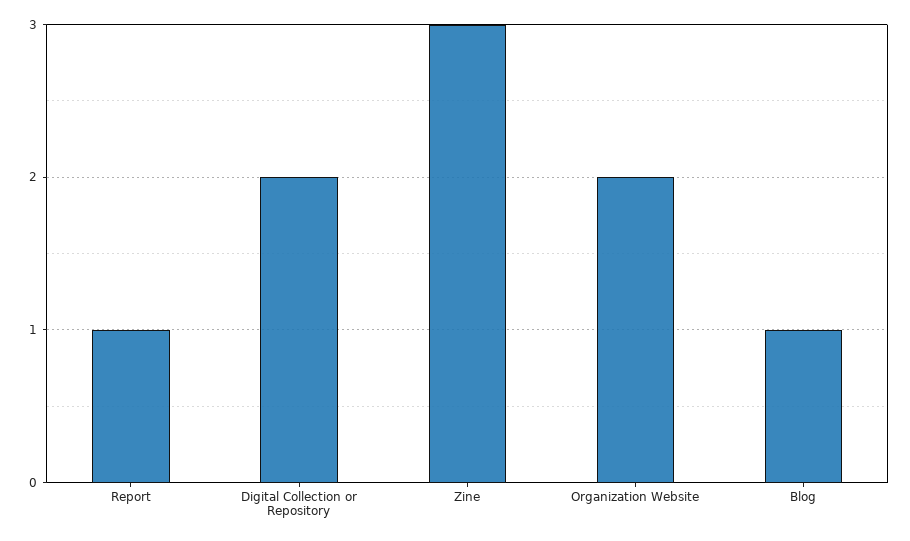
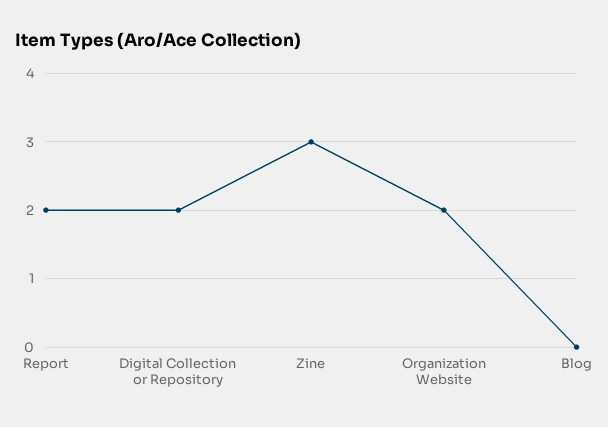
Report: 1 -> 2
Blog: 1 -> 0

